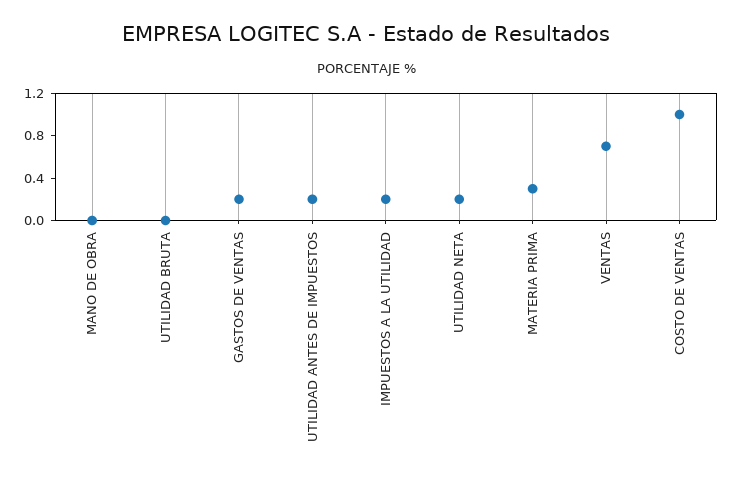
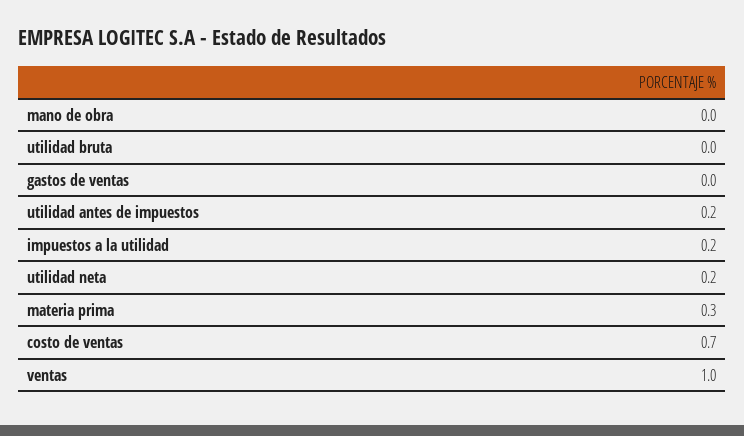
GASTOS DE VENTAS: 0.2 -> 0
VENTAS: 0.7 -> 1
COSTO DE VENTAS: 1 -> 0.7

